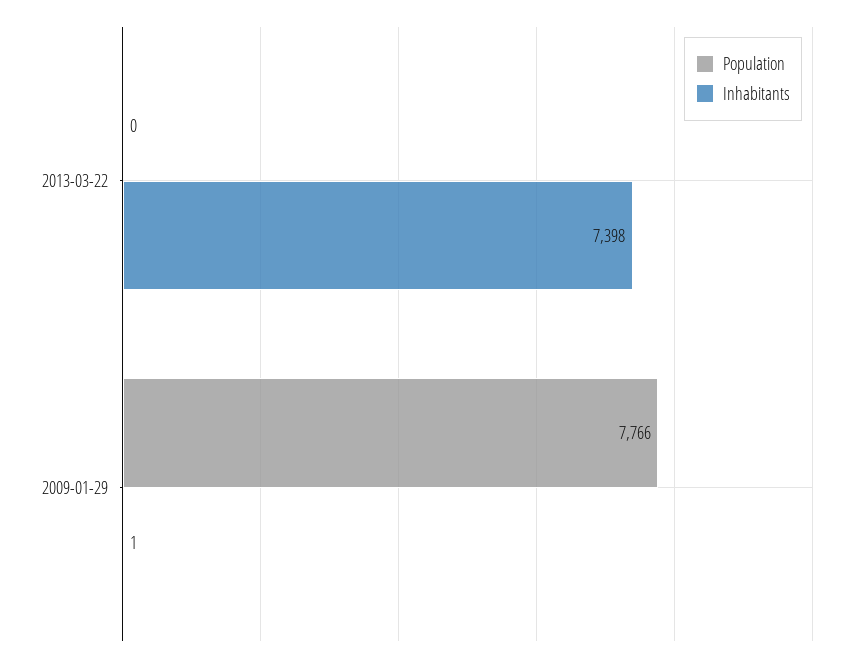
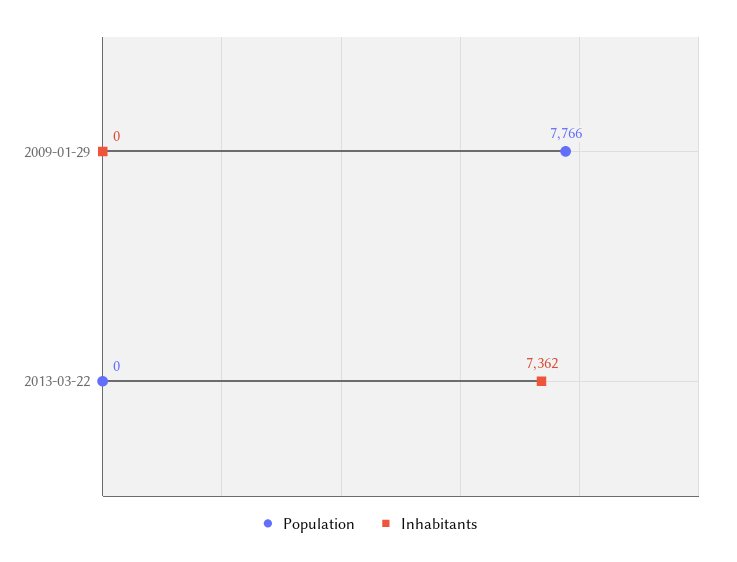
Inhabitants, 2013-03-22: 7398 -> 7362
Inhabitants, 2009-01-29: 1 -> 0

